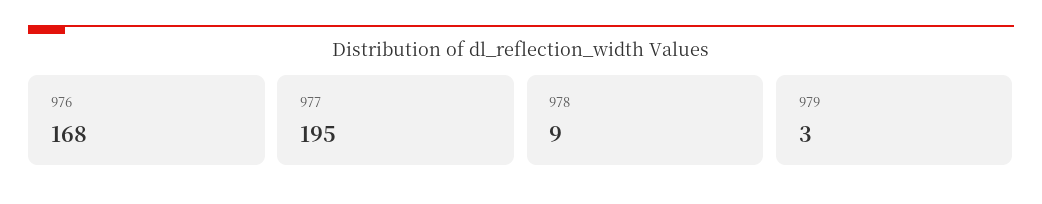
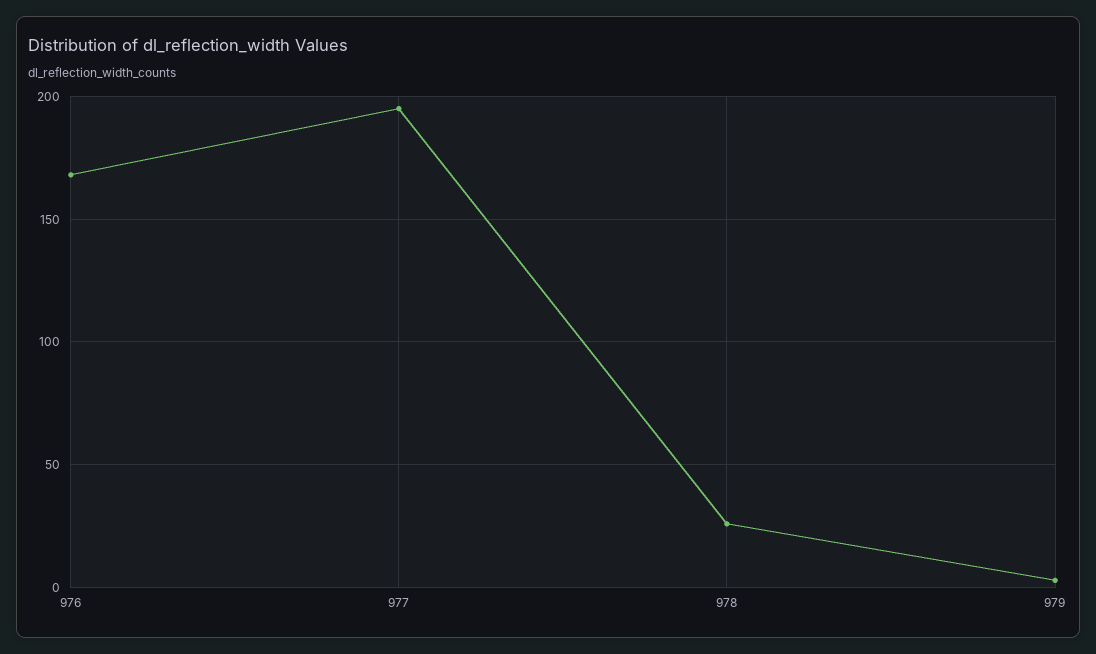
978: 9 -> 25

